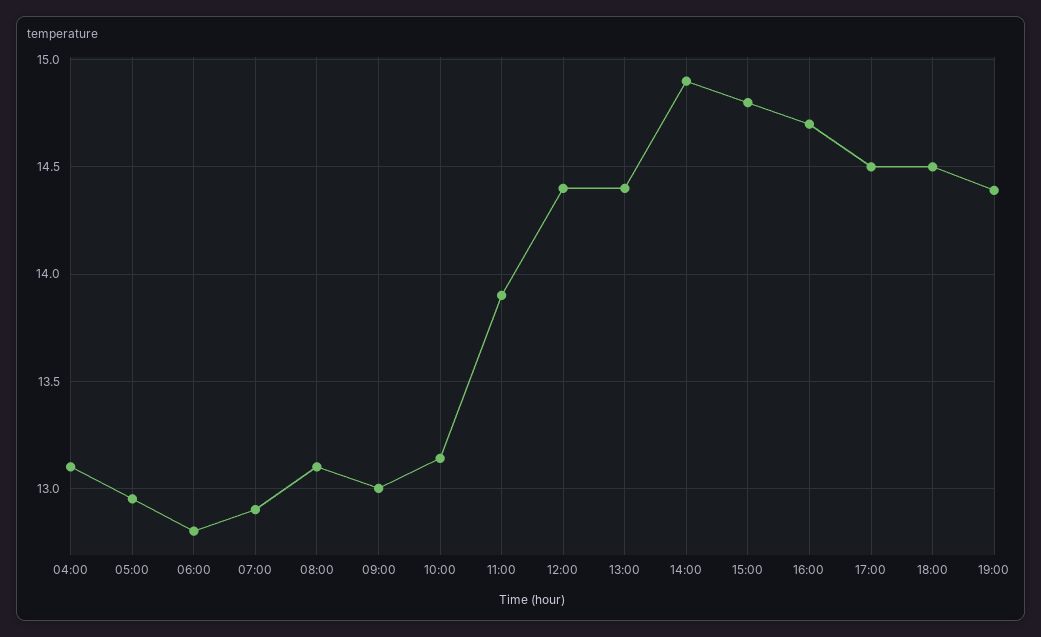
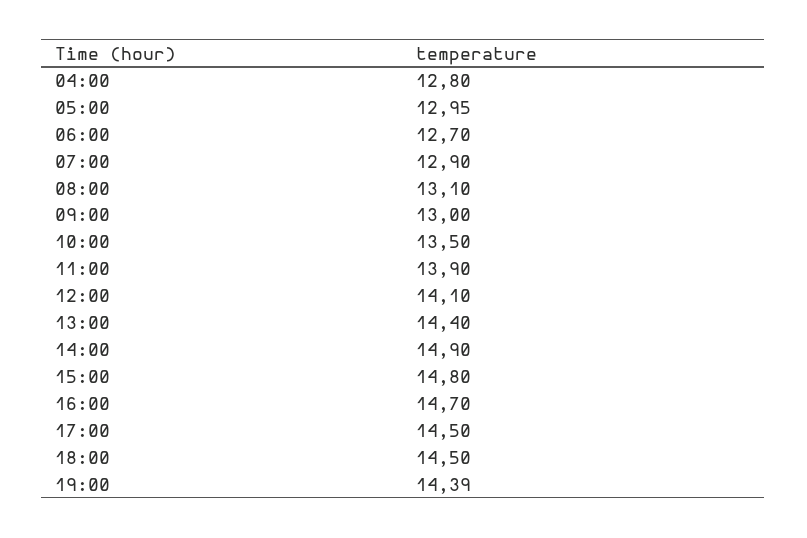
04:00: 13.1 -> 12.8
06:00: 12.8 -> 12.7
10:00: 13.15 -> 13.5
12:00: 14.4 -> 14.1

